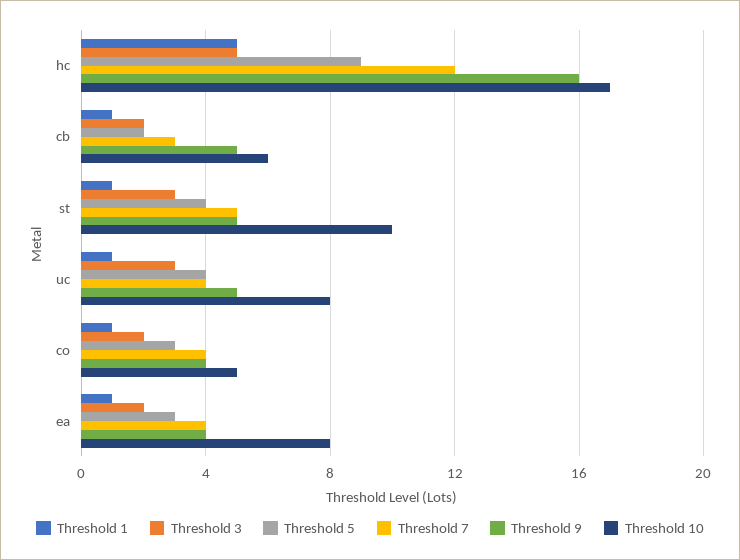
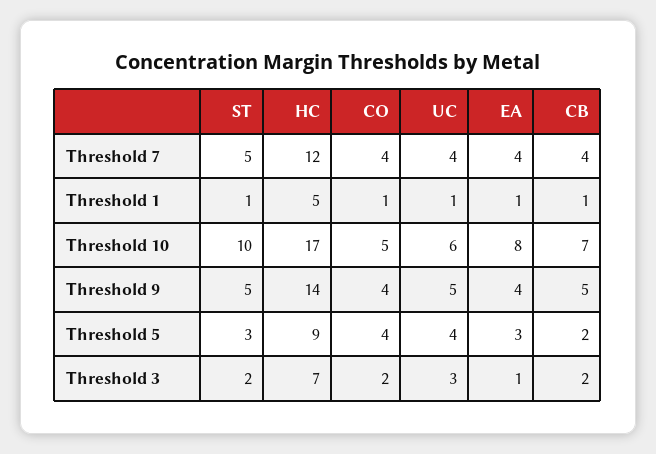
Threshold 3, hc: 5 -> 7
Threshold 9, hc: 16 -> 14
Threshold 7, cb: 3 -> 4
Threshold 10, cb: 6 -> 7
Threshold 3, st: 3 -> 2
Threshold 5, st: 4 -> 3
Threshold 10, uc: 8 -> 6
Threshold 5, co: 3 -> 4
Threshold 3, ea: 2 -> 1

